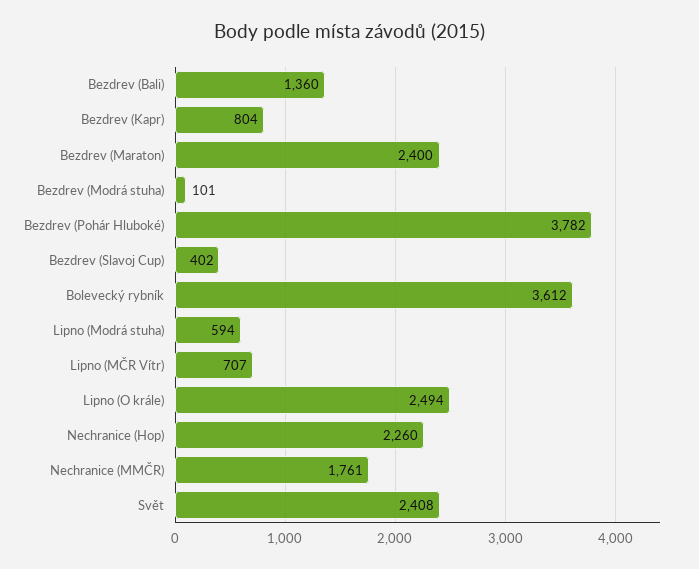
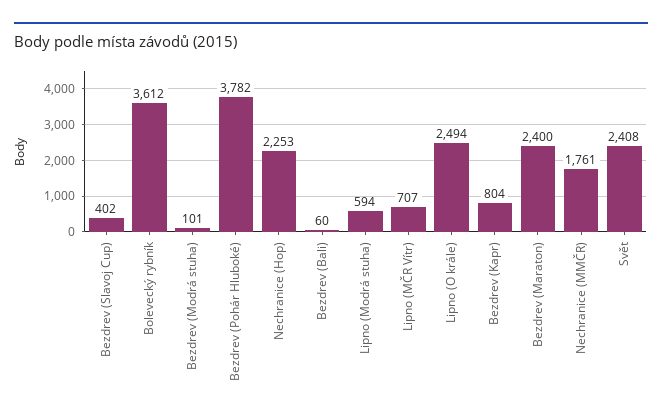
Bezdrev (Bali): 1360 -> 60
Nechranice (Hop): 2260 -> 2253

